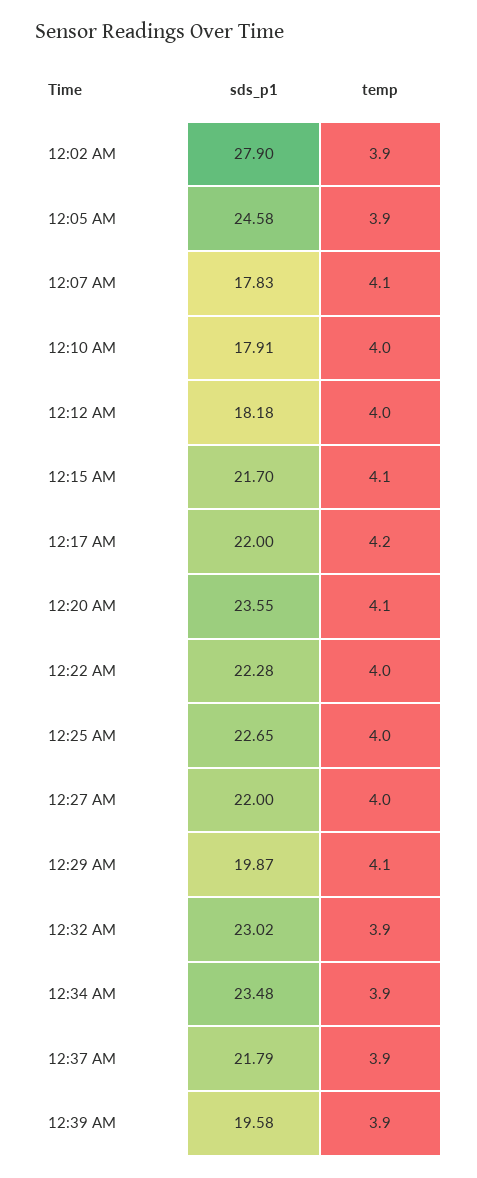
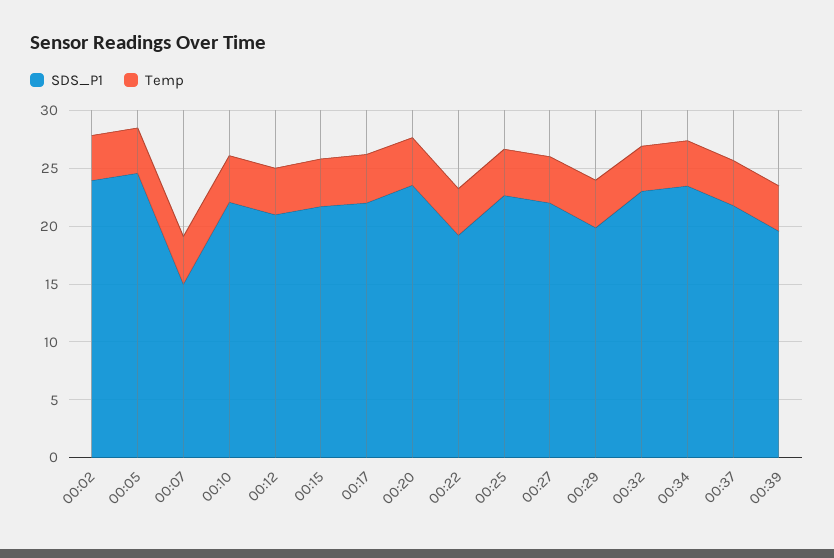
sds_p1, 12:02 AM: 27.9 -> 24
sds_p1, 12:07 AM: 17.83 -> 15
sds_p1, 12:10 AM: 17.91 -> 22
sds_p1, 12:12 AM: 18.18 -> 21
sds_p1, 12:22 AM: 22.28 -> 19

